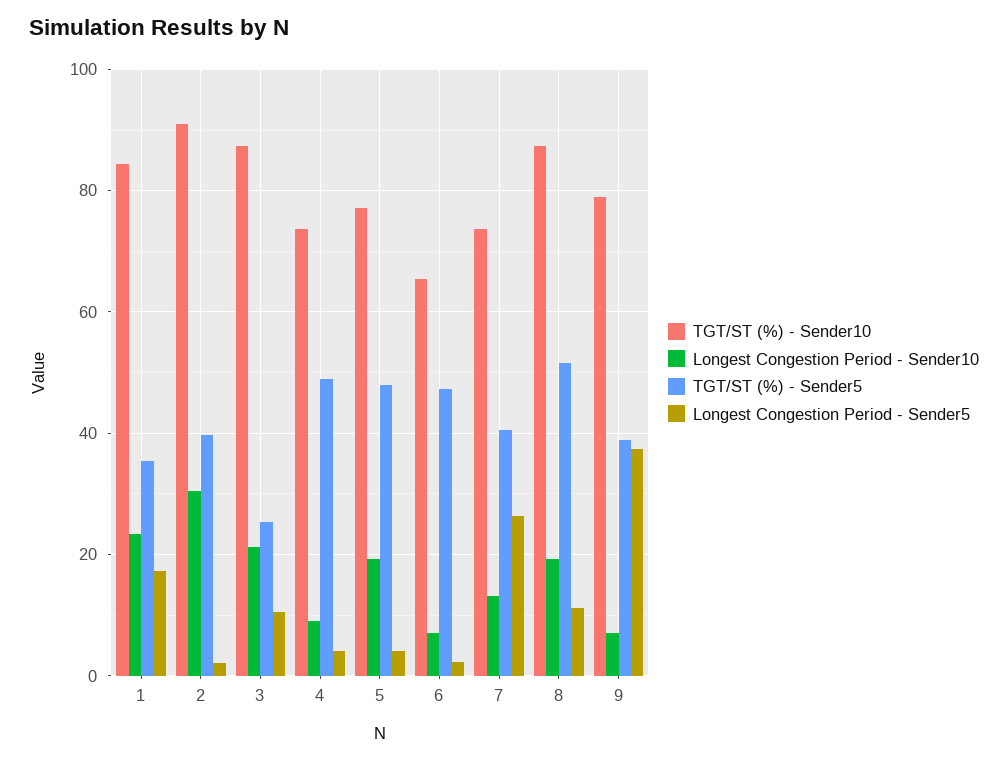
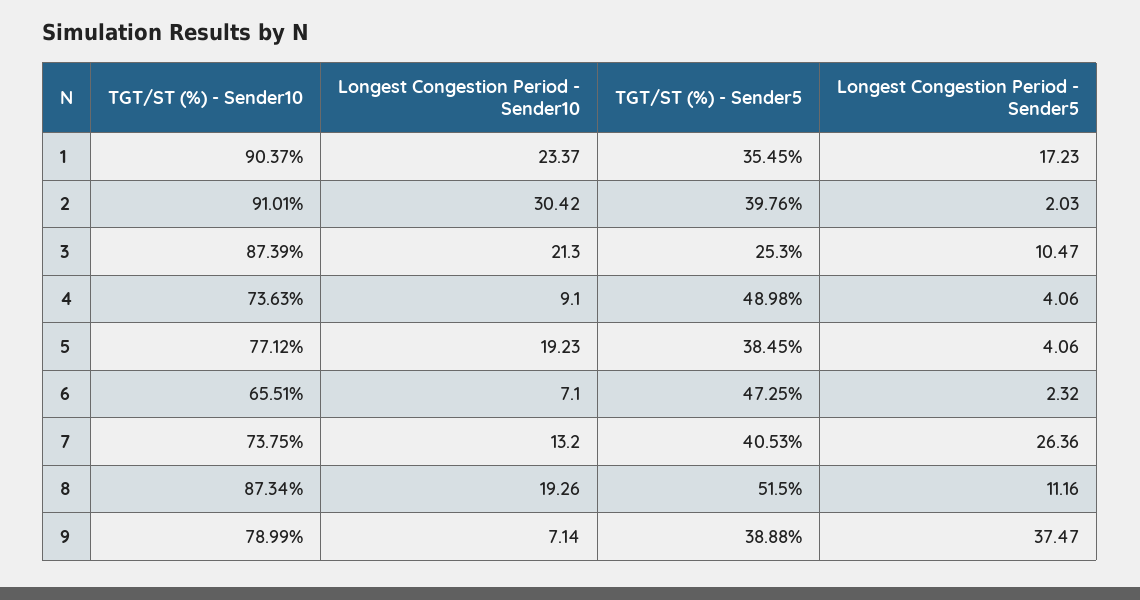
TGT/ST (%) - Sender10, 1: 84 -> 90.37
TGT/ST (%) - Sender5, 5: 48 -> 38.45

